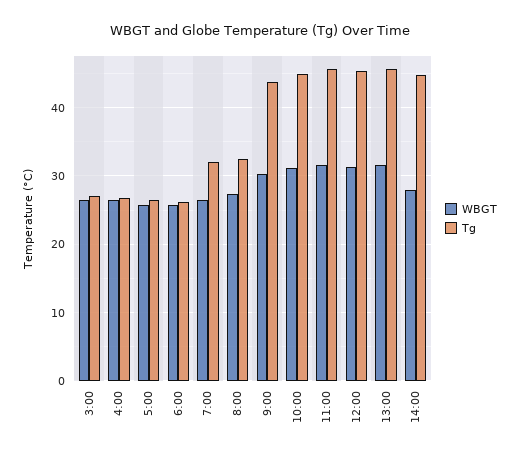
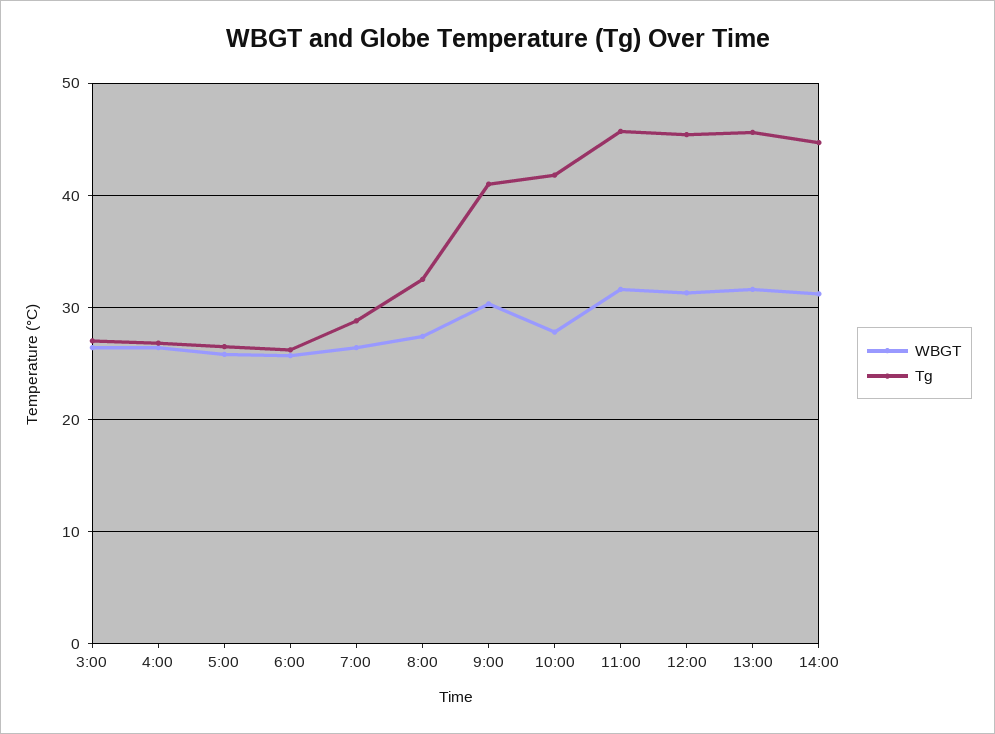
Tg, 7:00: 32 -> 29
Tg, 9:00: 44 -> 41
WBGT, 10:00: 31 -> 28
Tg, 10:00: 45 -> 42
WBGT, 14:00: 28 -> 31

